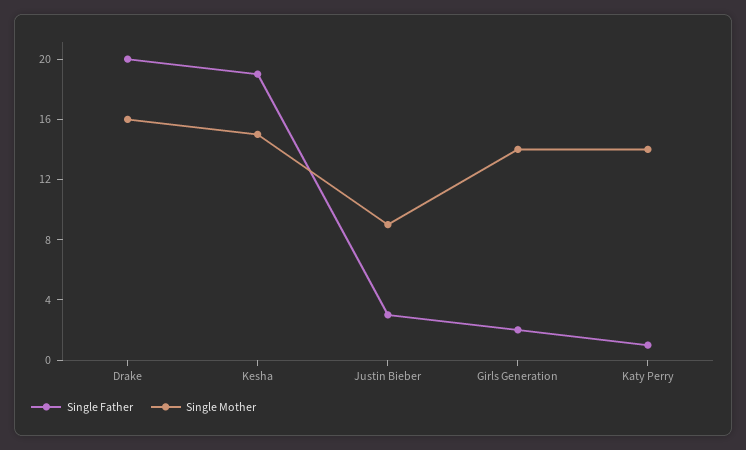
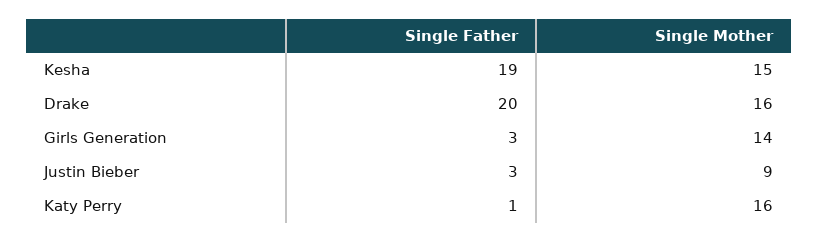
Single Father, Girls Generation: 2 -> 3
Single Mother, Katy Perry: 14 -> 16

